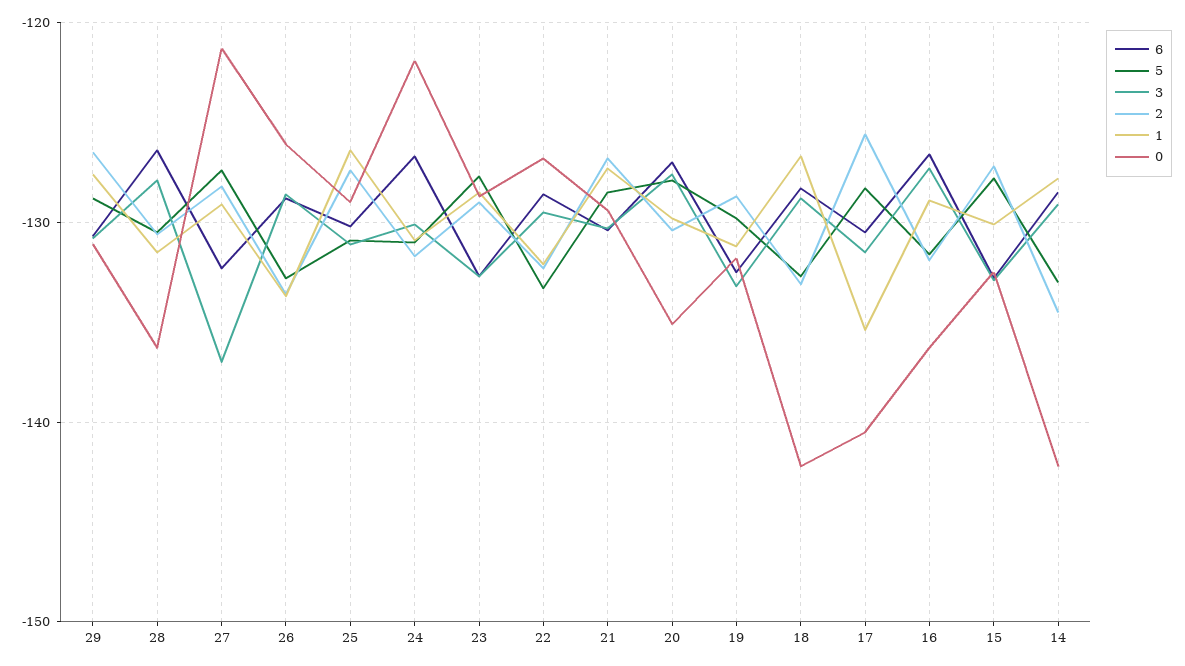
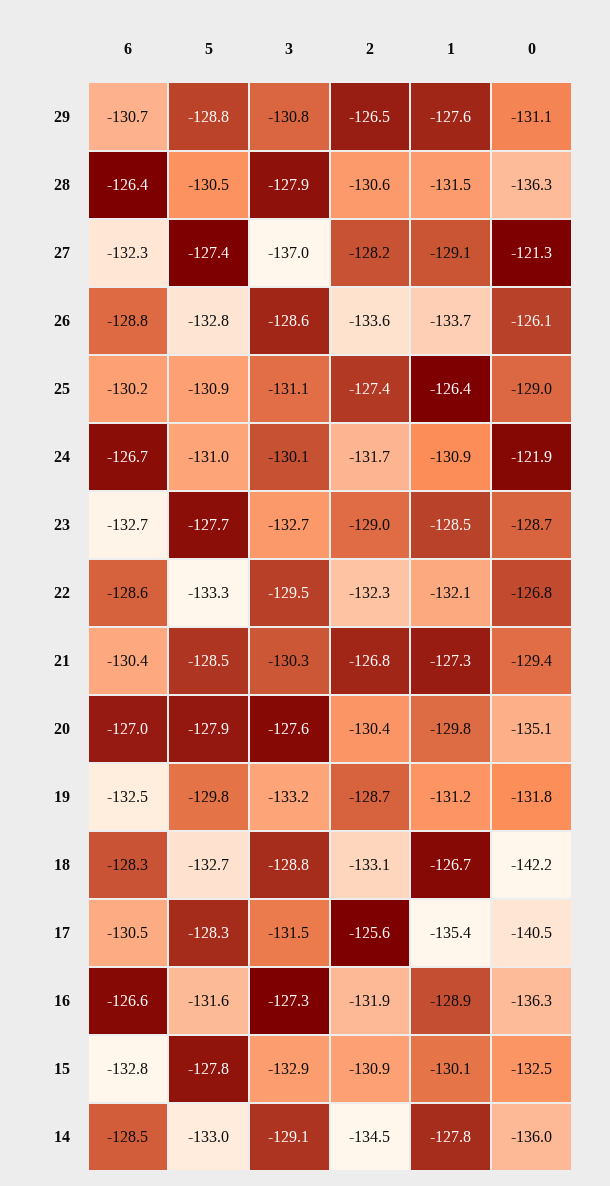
2, 15: -127 -> -130.9
0, 14: -142 -> -136

